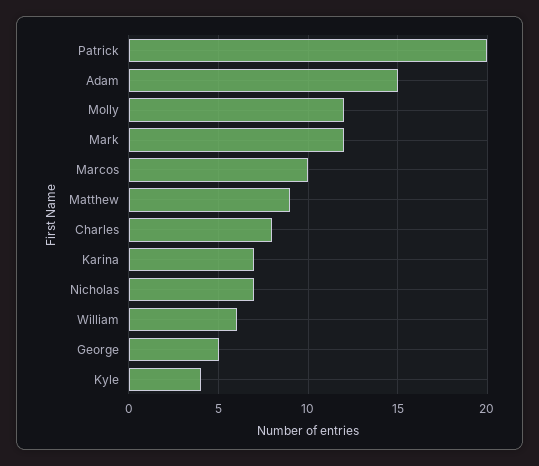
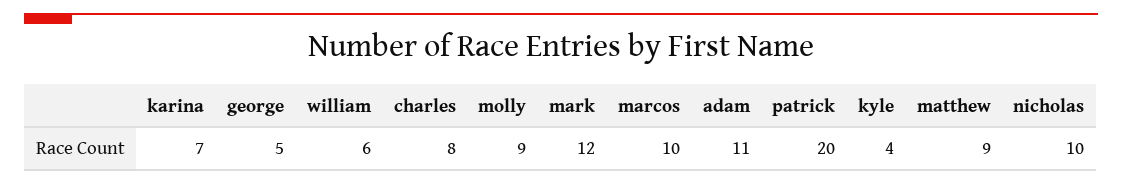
Adam: 15 -> 11
Molly: 12 -> 9
Nicholas: 7 -> 10

